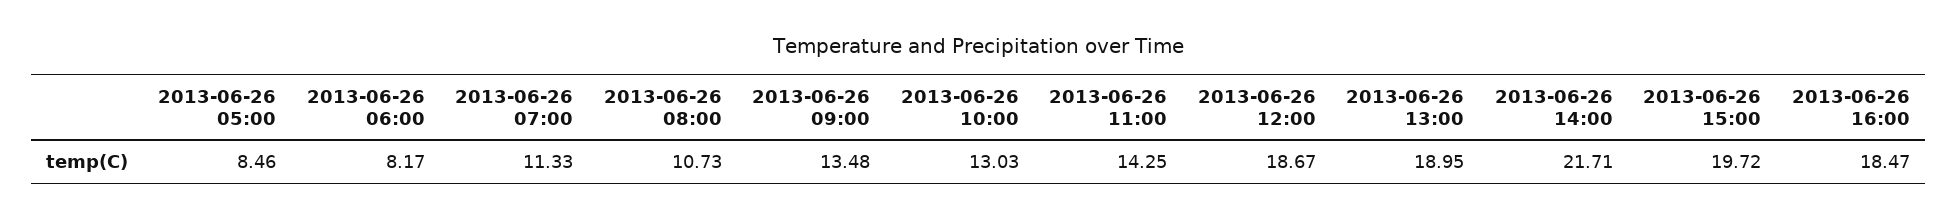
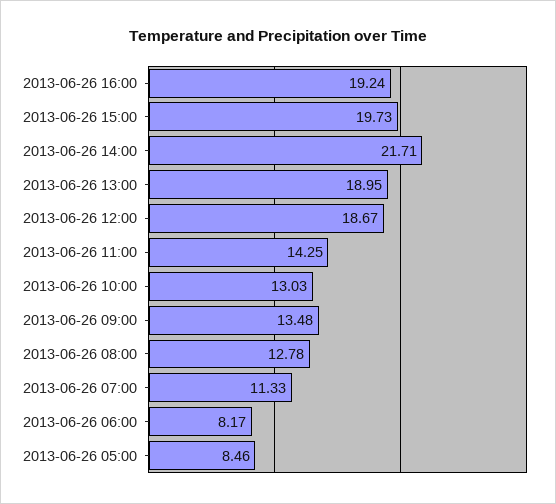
2013-06-26 08:00: 10.73 -> 12.78
2013-06-26 15:00: 19.72 -> 19.73
2013-06-26 16:00: 18.47 -> 19.24

